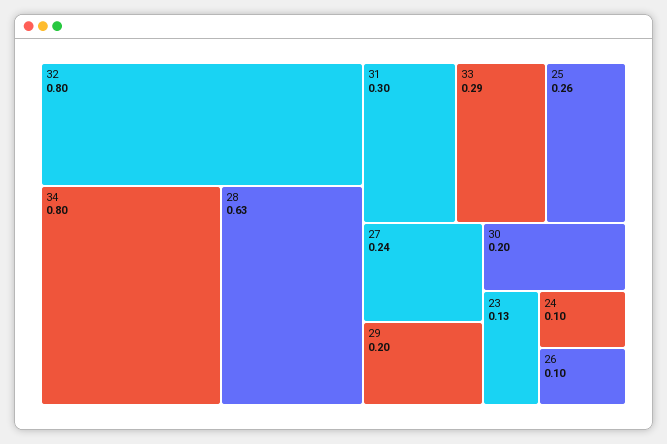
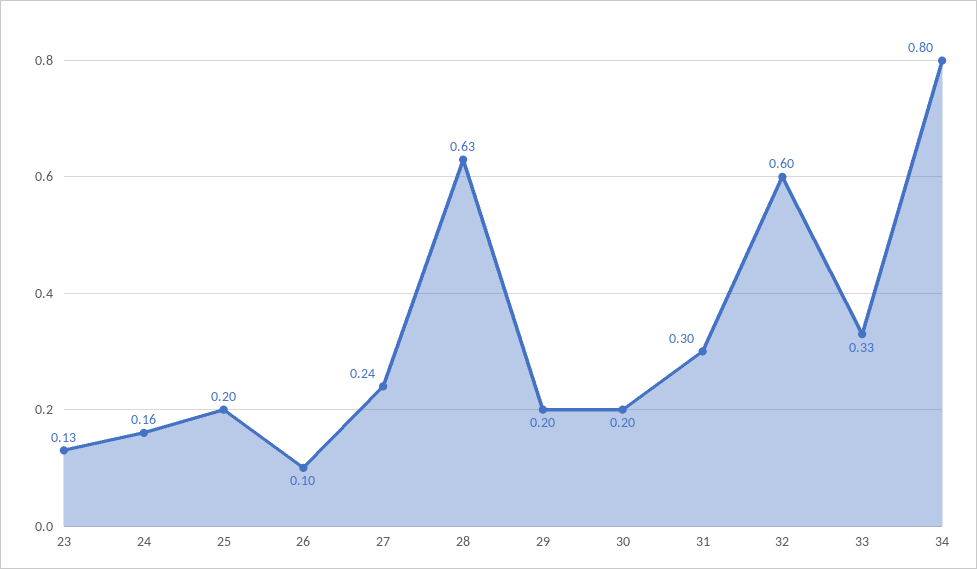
32: 0.8 -> 0.6
33: 0.29 -> 0.33
25: 0.26 -> 0.2
24: 0.1 -> 0.16

